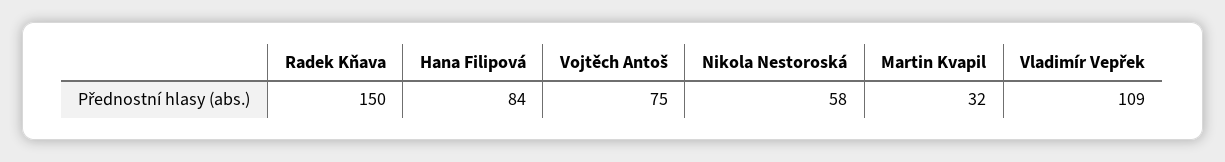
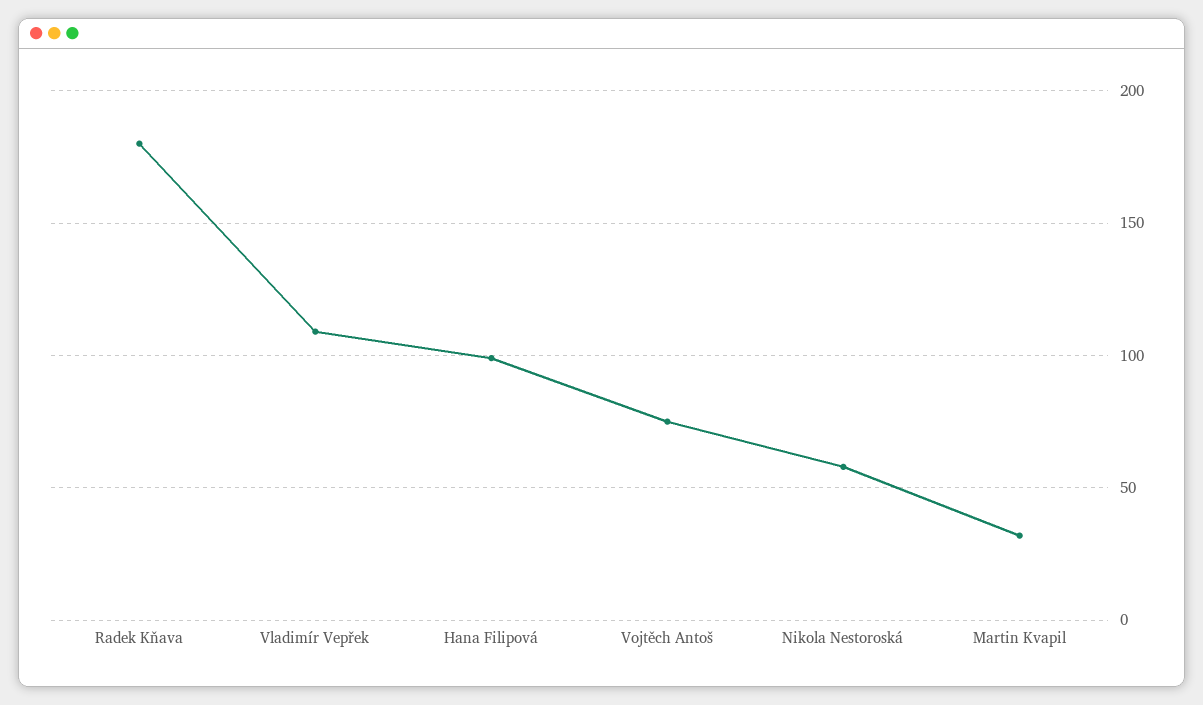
Radek Kňava: 150 -> 180
Hana Filipová: 84 -> 100

